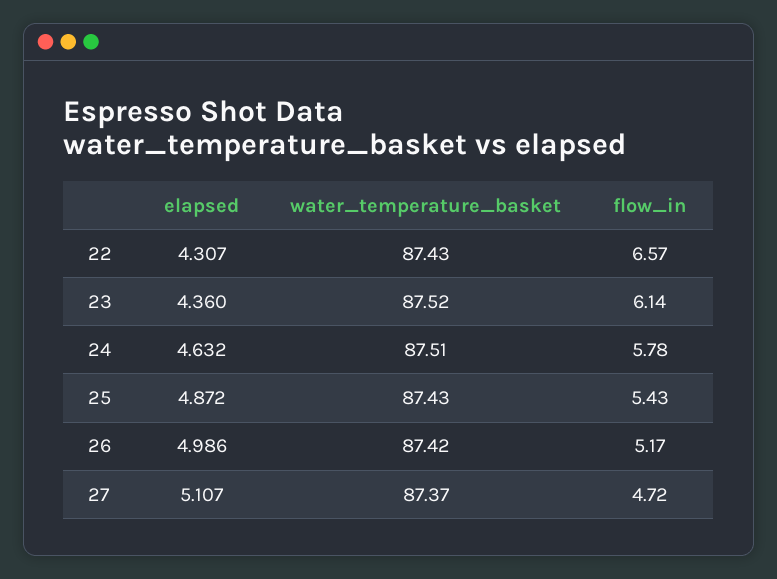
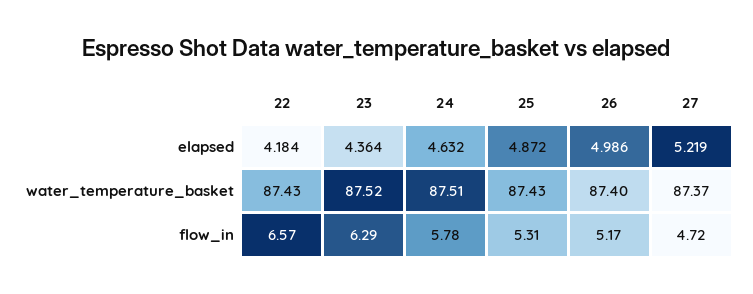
elapsed, 22: 4.307 -> 4.184
elapsed, 23: 4.36 -> 4.364
flow_in, 23: 6.14 -> 6.29
flow_in, 25: 5.43 -> 5.31
water_temperature_basket, 26: 87.42 -> 87.4
elapsed, 27: 5.107 -> 5.219

